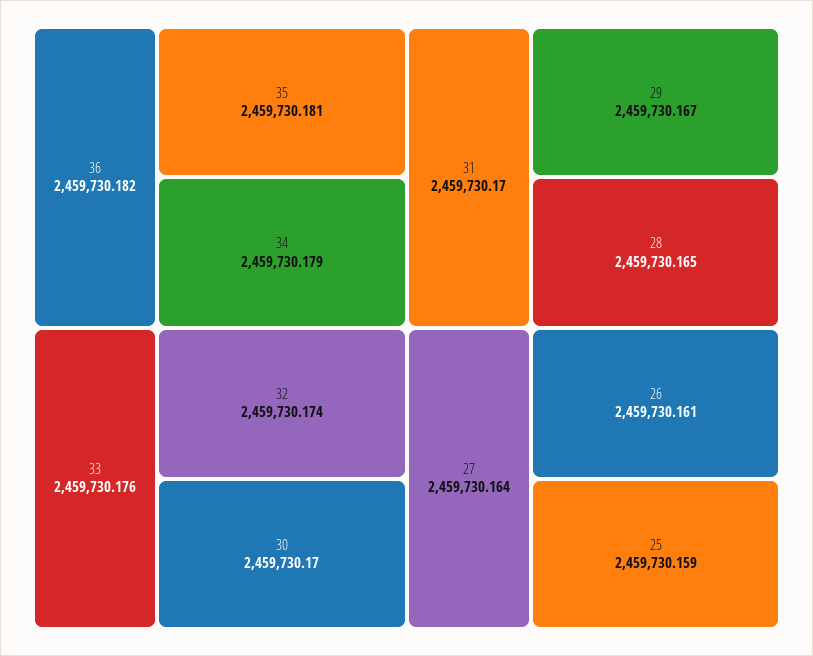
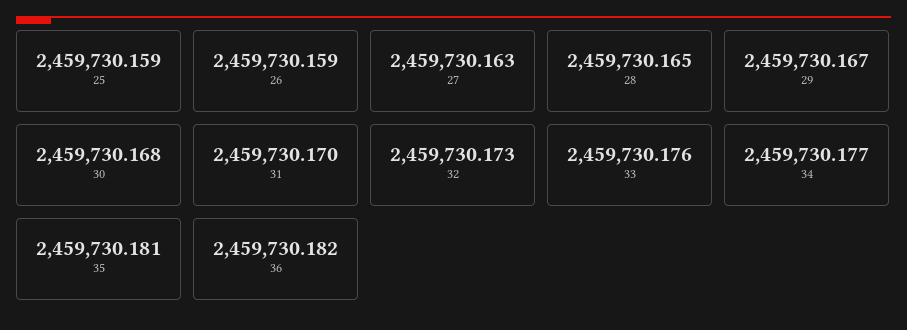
34: 2459730.179 -> 2459730.177
32: 2459730.174 -> 2459730.173
30: 2459730.17 -> 2459730.168
27: 2459730.164 -> 2459730.163
26: 2459730.161 -> 2459730.159

